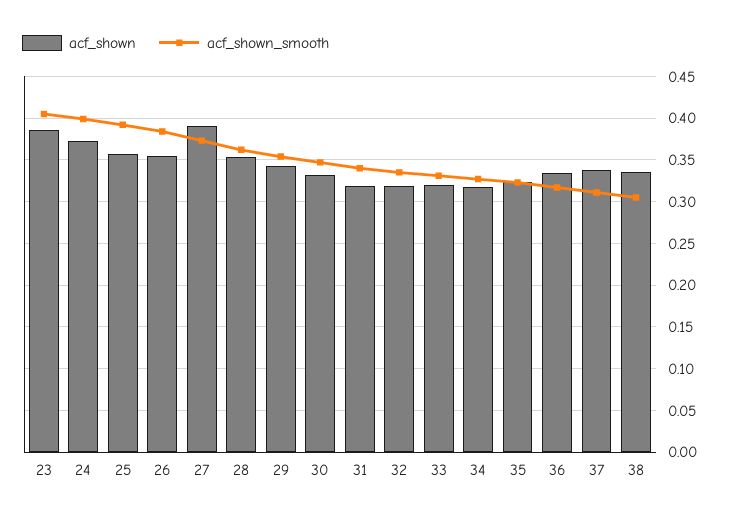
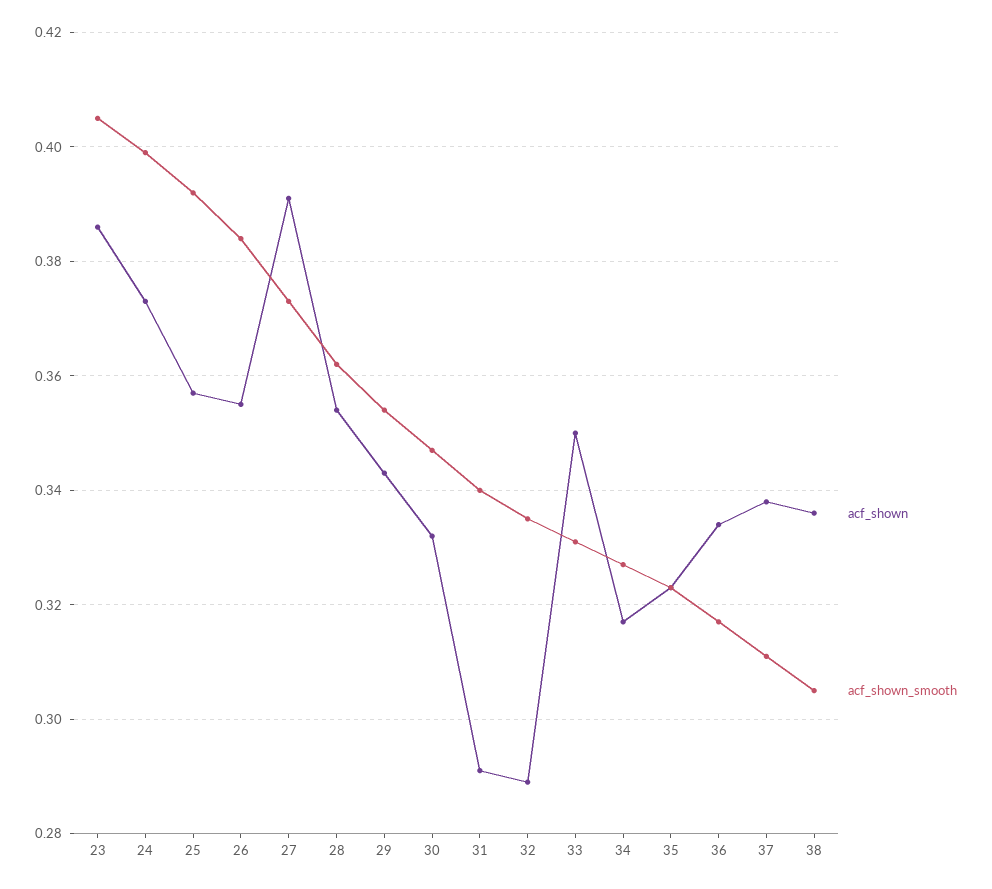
acf_shown, 31: 0.32 -> 0.29
acf_shown, 32: 0.32 -> 0.29
acf_shown, 33: 0.32 -> 0.35

